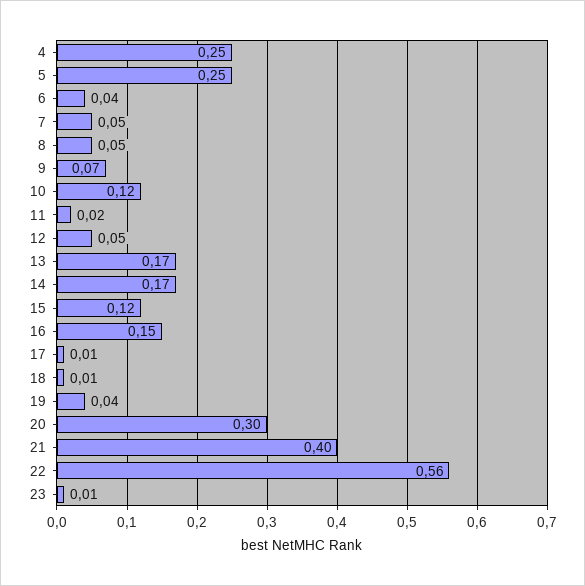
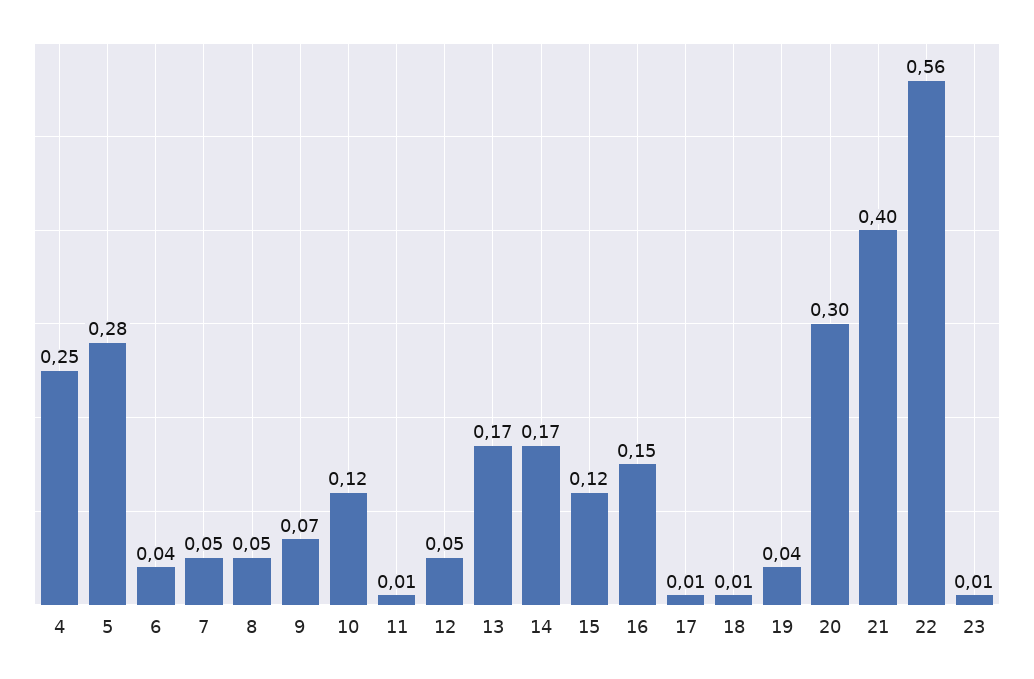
5: 0.25 -> 0.28
11: 0.02 -> 0.01

